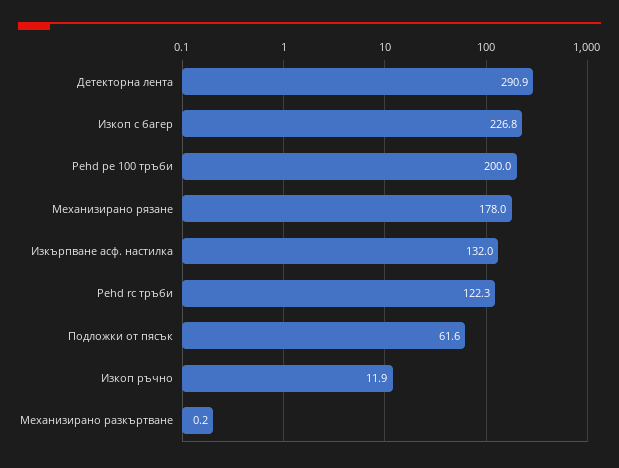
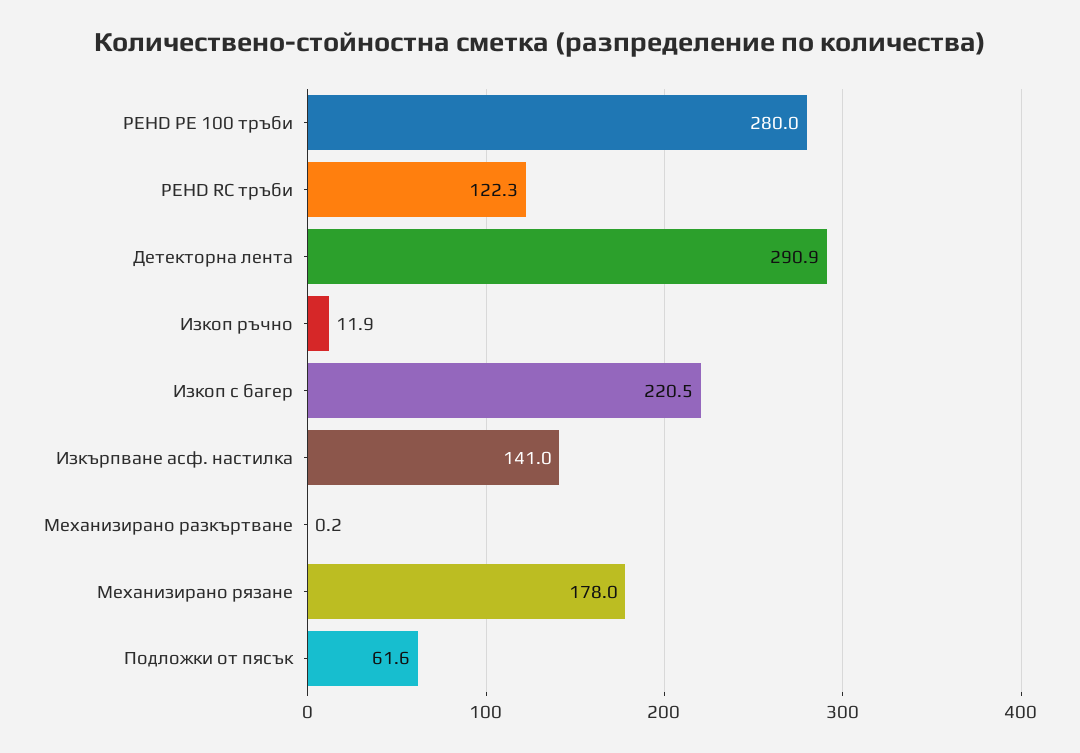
Изкоп с багер: 226.8 -> 220.5
Pehd pe 100 тръби: 200 -> 280
Изкърпване асф. настилка: 132 -> 141

